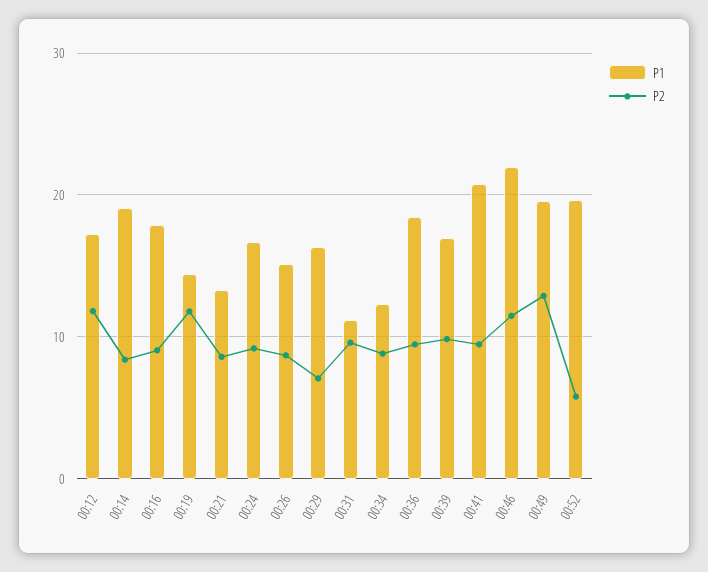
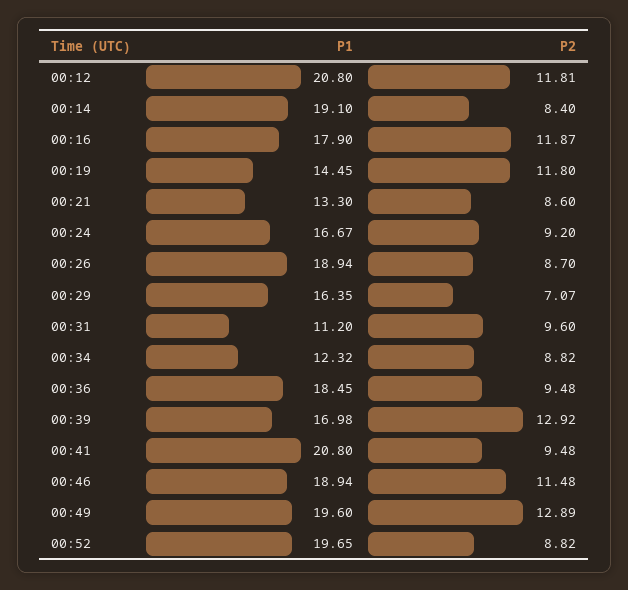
P1, 00:12: 17 -> 20.8
P2, 00:16: 9 -> 11.87
P1, 00:26: 15 -> 18.94
P2, 00:39: 10 -> 12.92
P1, 00:46: 22 -> 18.94
P2, 00:52: 6 -> 8.82

